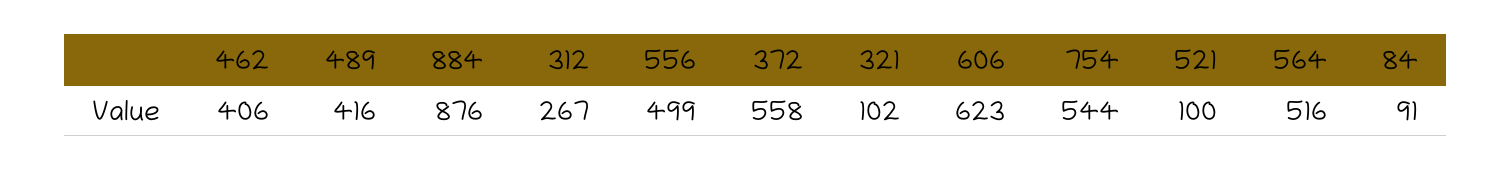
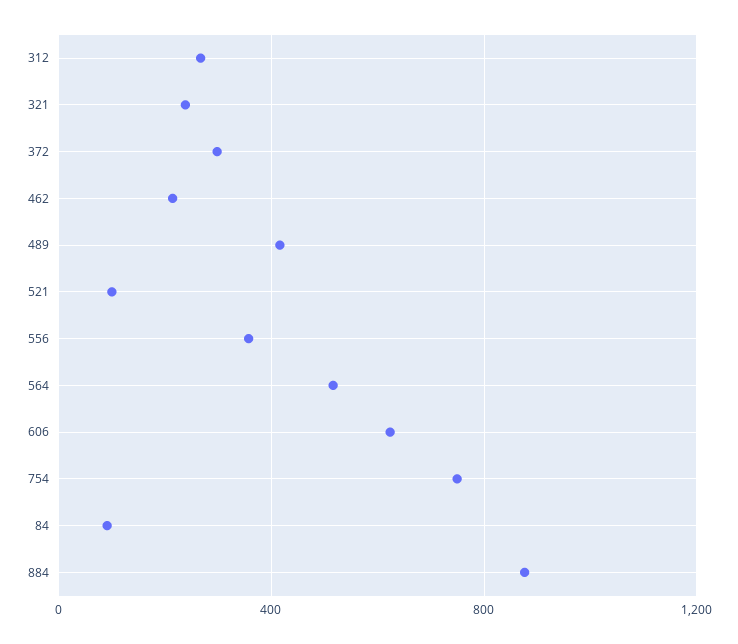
462: 406 -> 200
556: 499 -> 350
372: 558 -> 300
321: 102 -> 250
754: 544 -> 750

